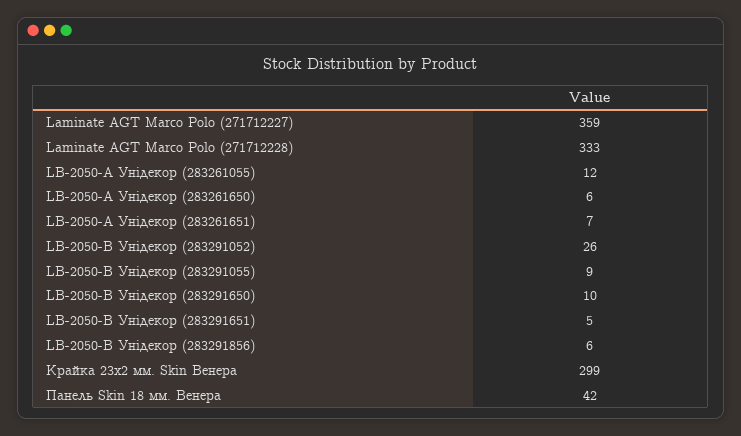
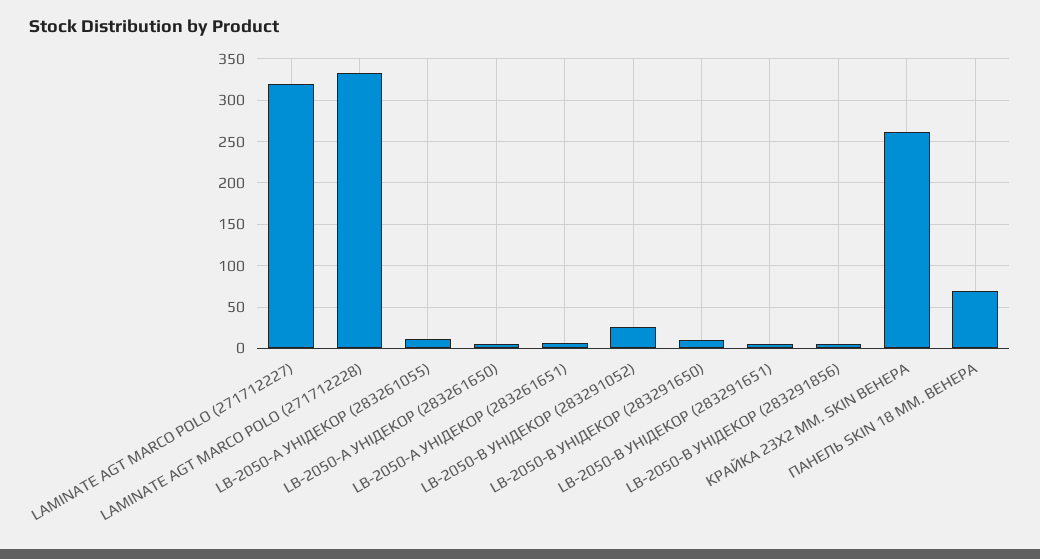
Laminate AGT Marco Polo (271712227): 359 -> 320
LB-2050-В Унідекор (283291055): 9 -> none
Крайка 23x2 мм. Skin Венера: 299 -> 260
Панель Skin 18 мм. Венера: 42 -> 70

